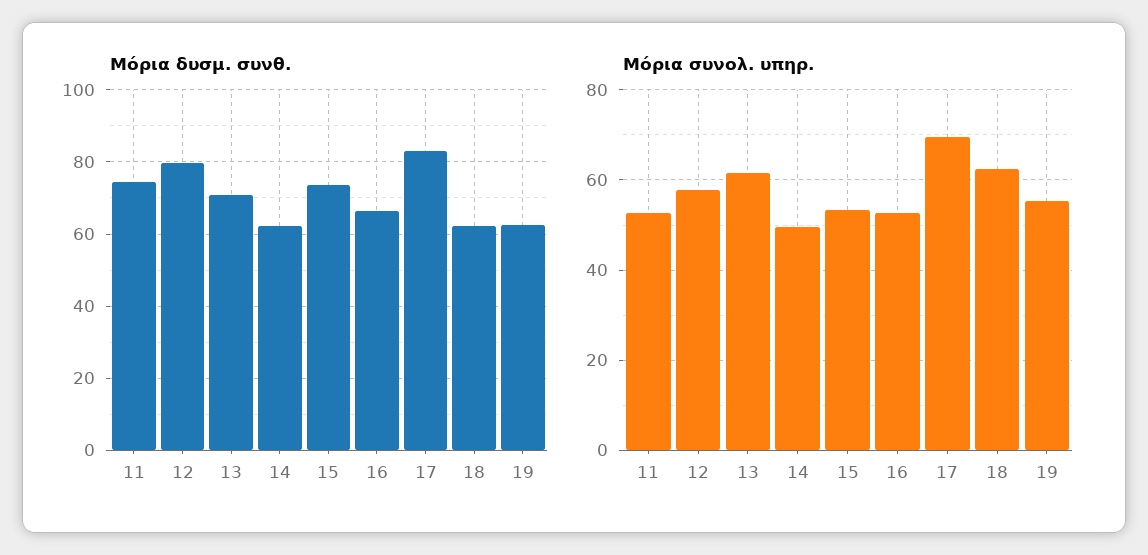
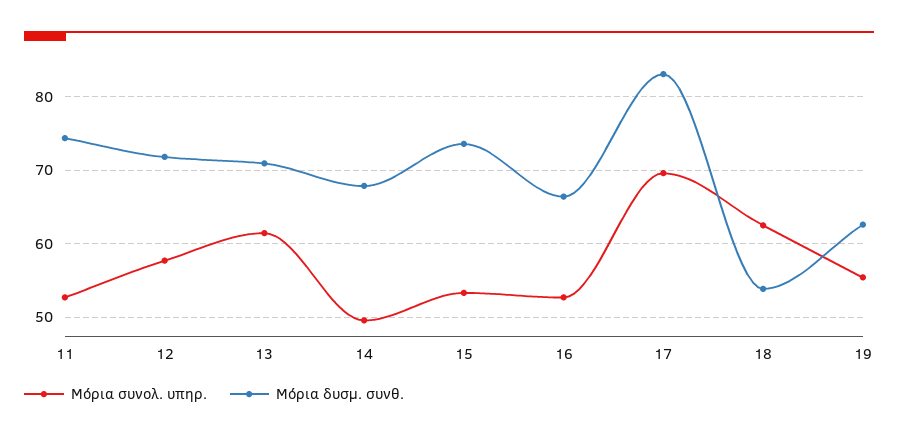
Μόρια δυσμ. συνθ., 12: 80 -> 72
Μόρια δυσμ. συνθ., 14: 62 -> 68
Μόρια δυσμ. συνθ., 18: 62 -> 54

